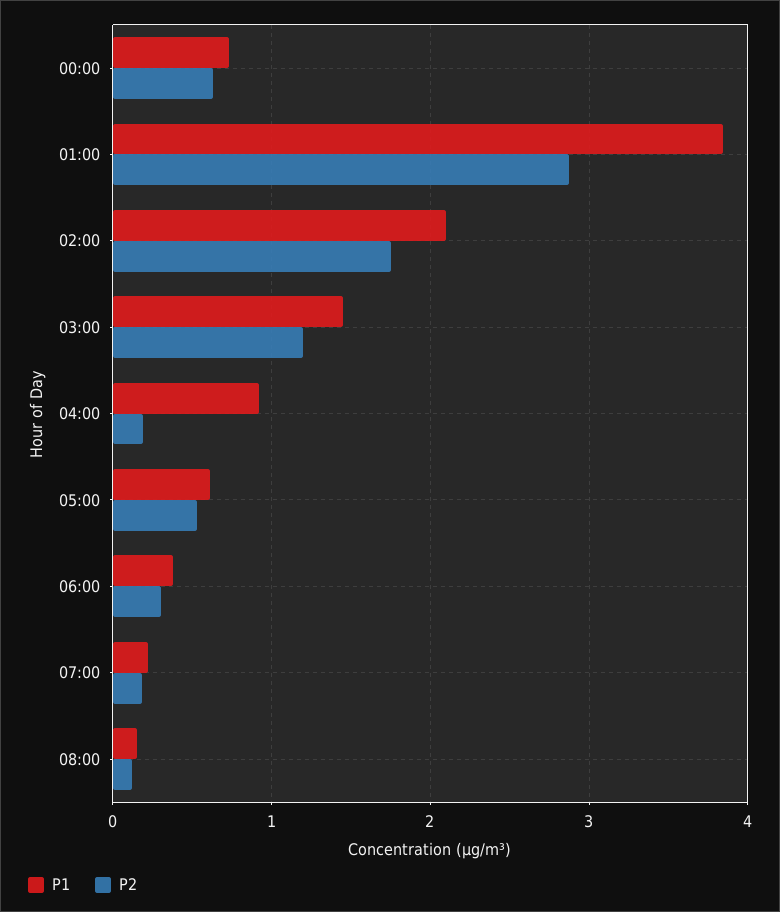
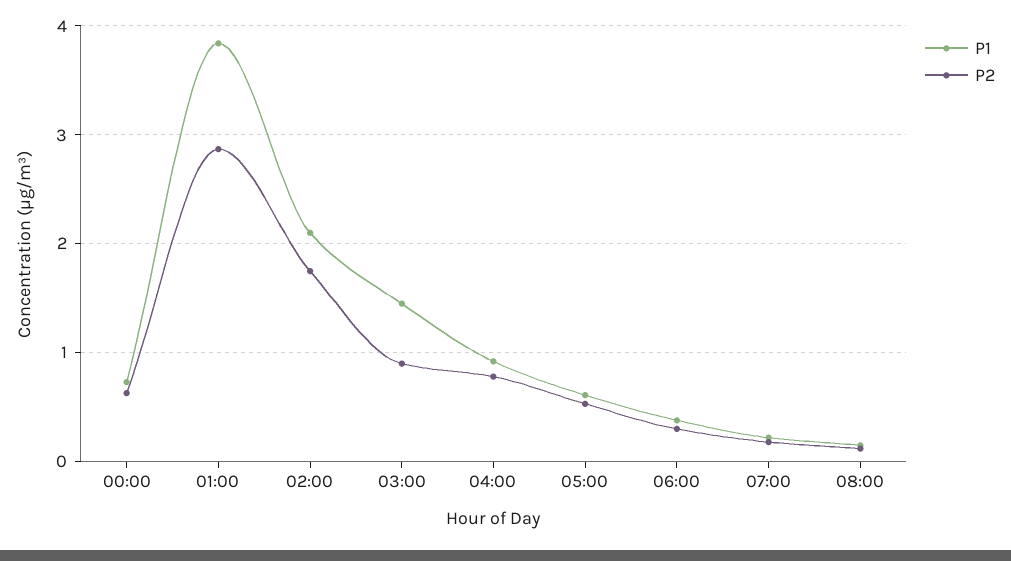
P2, 03:00: 1.2 -> 0.9
P2, 04:00: 0.2 -> 0.8

